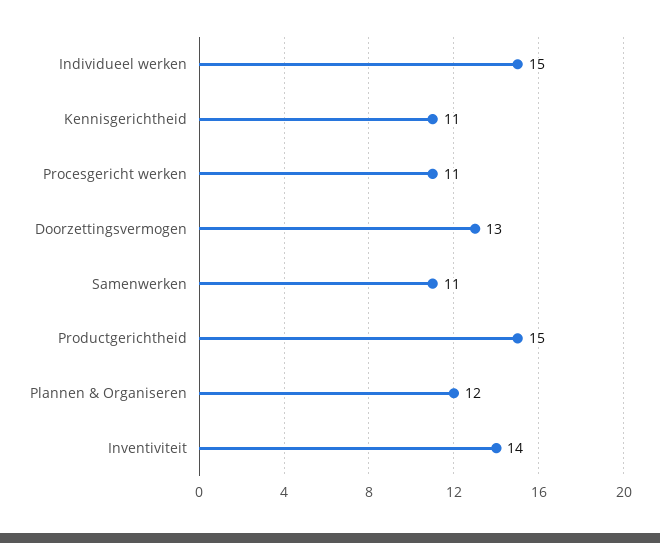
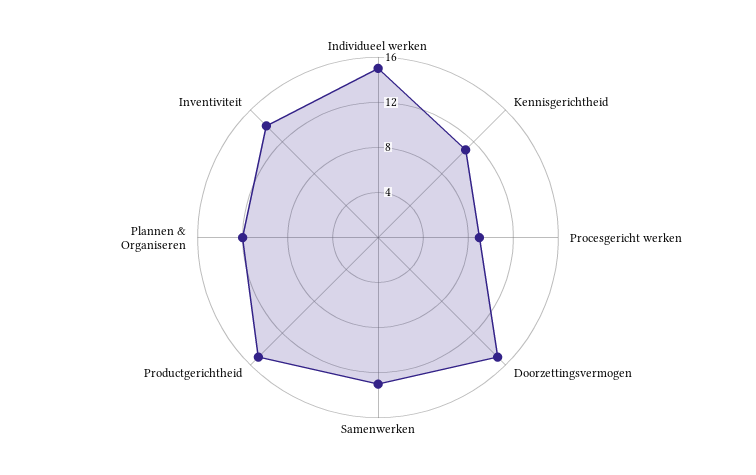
Procesgericht werken: 11 -> 9
Doorzettingsvermogen: 13 -> 15
Samenwerken: 11 -> 13

